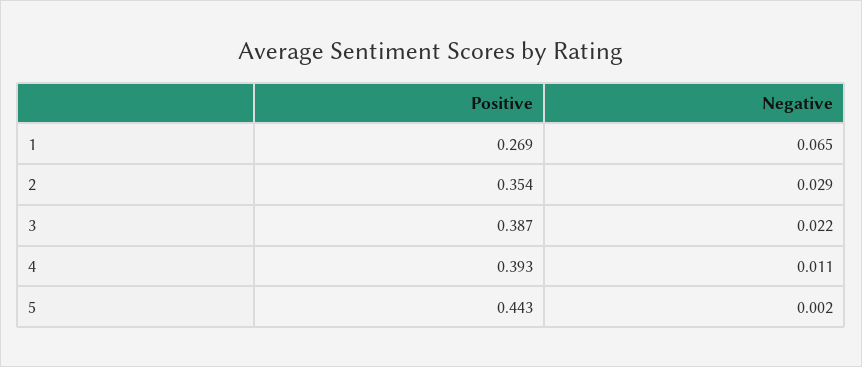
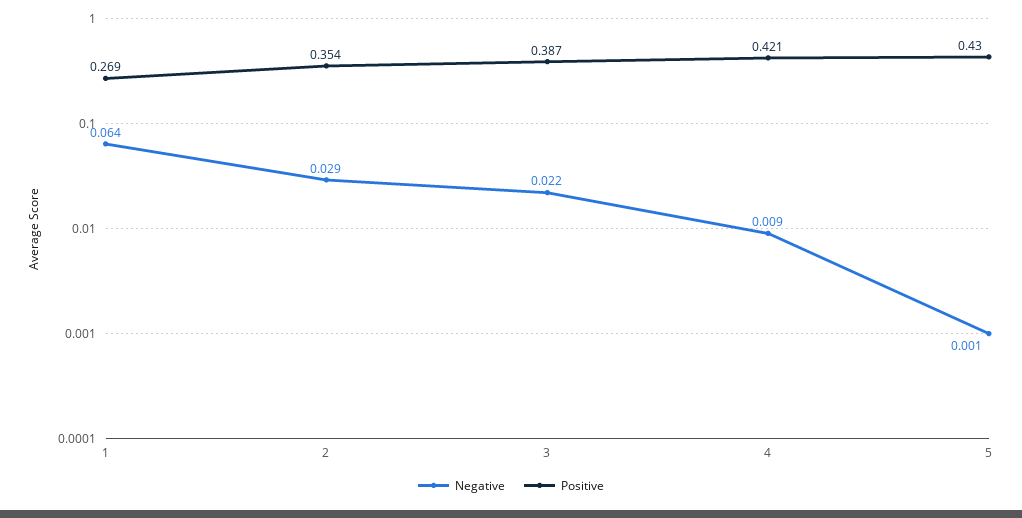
Negative, 1: 0.065 -> 0.064
Positive, 4: 0.393 -> 0.421
Negative, 4: 0.011 -> 0.009
Positive, 5: 0.443 -> 0.43
Negative, 5: 0.002 -> 0.001

